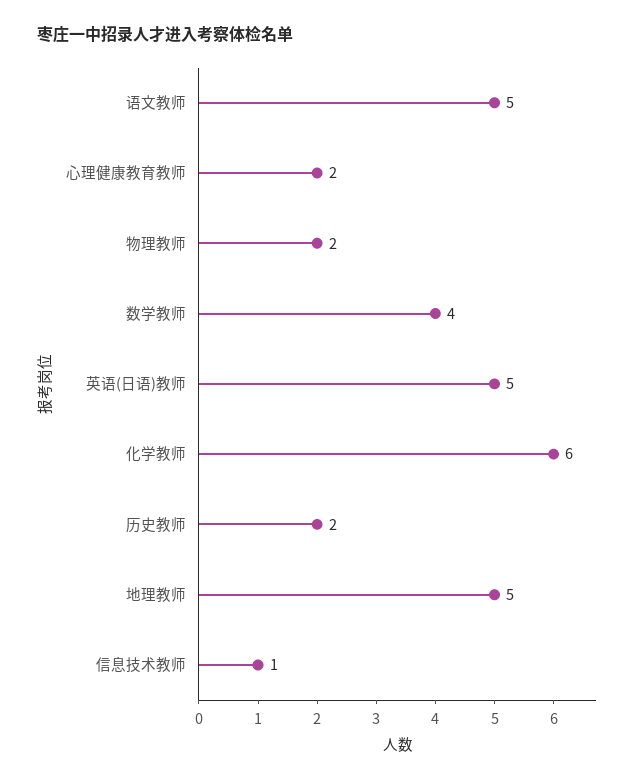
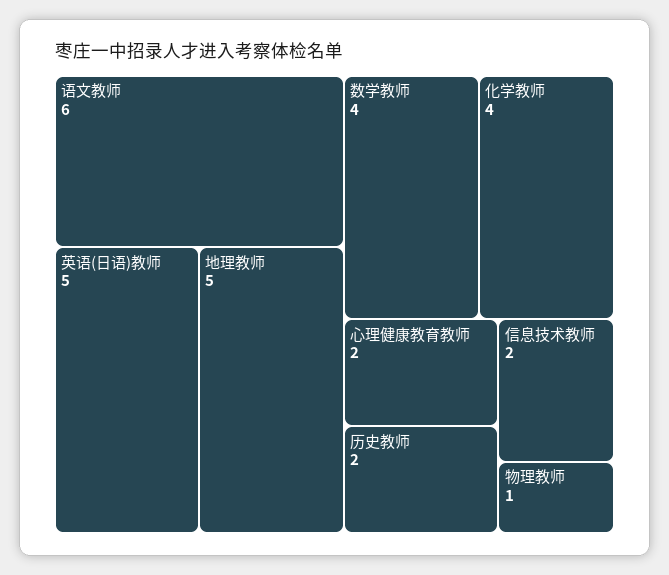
语文教师: 5 -> 6
物理教师: 2 -> 1
化学教师: 6 -> 4
信息技术教师: 1 -> 2

